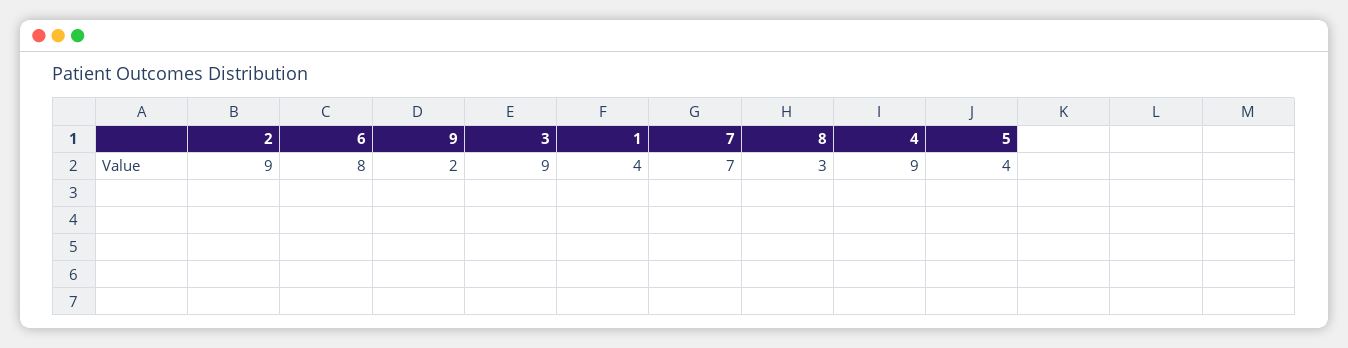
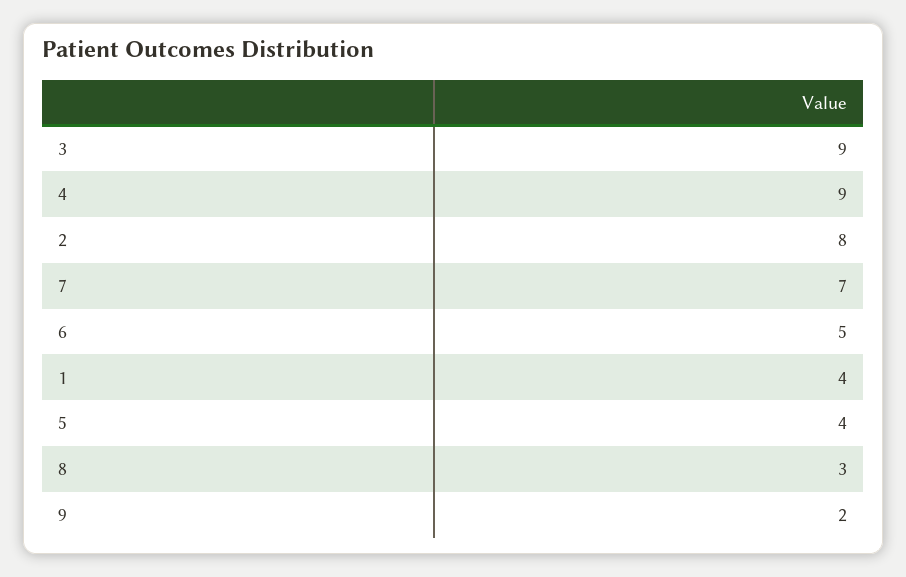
2: 9 -> 8
6: 8 -> 5

